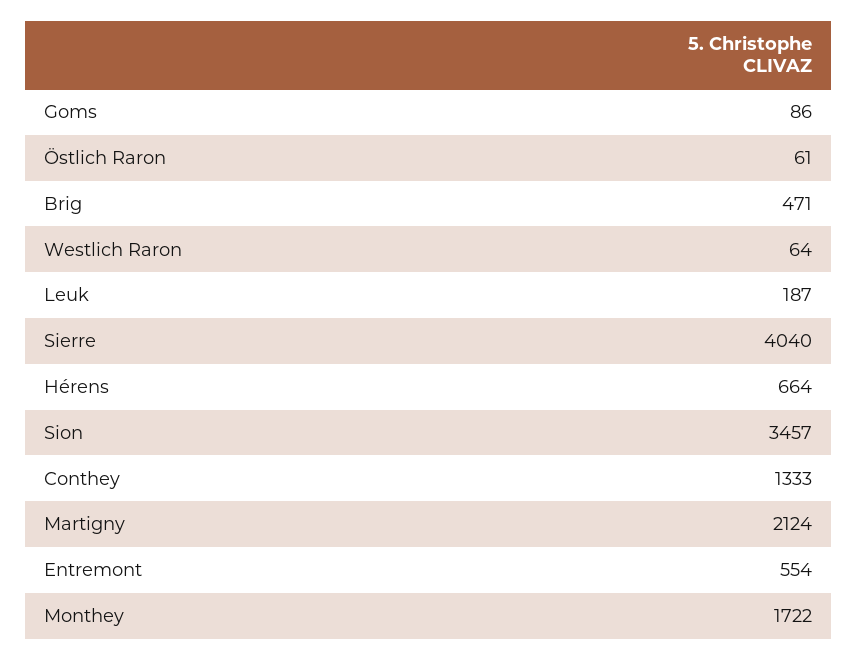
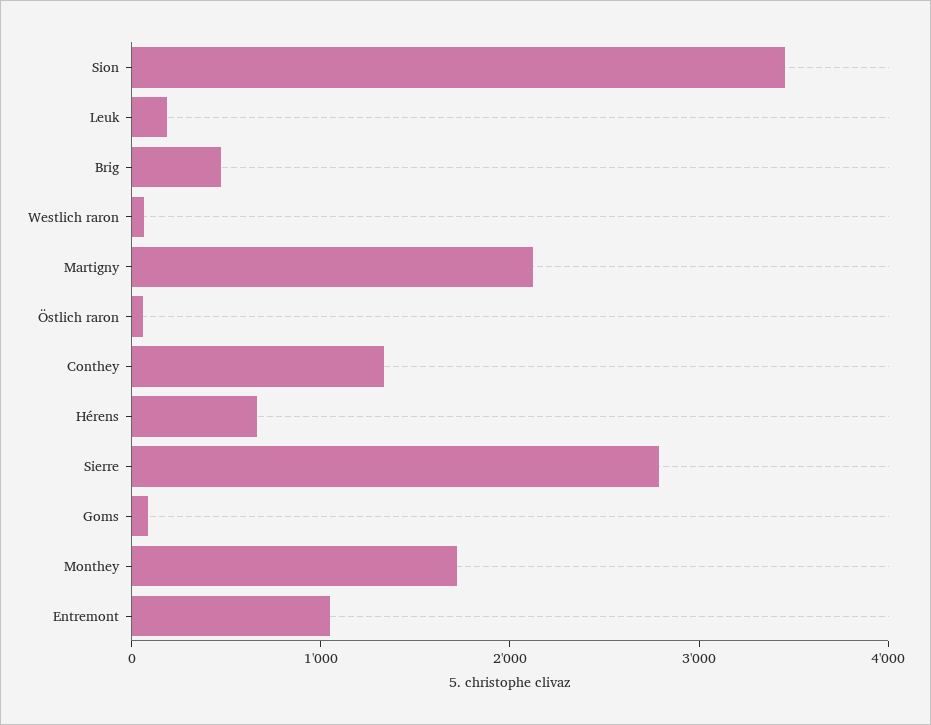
Sierre: 4040 -> 2800
Entremont: 554 -> 1000

